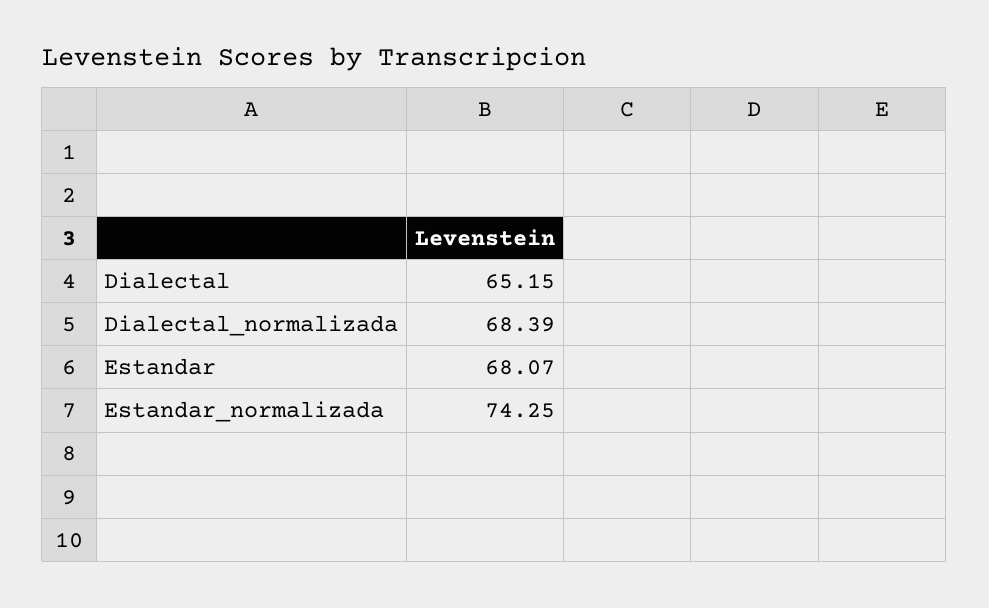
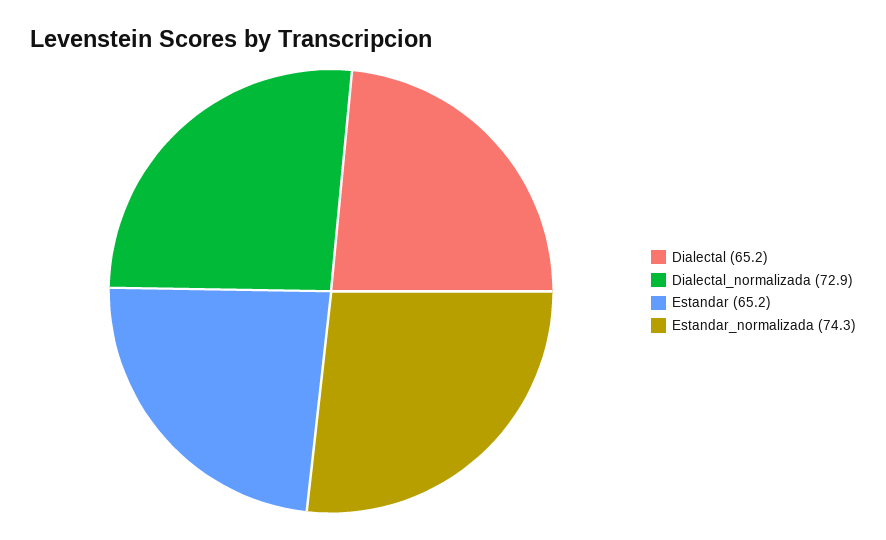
Dialectal_normalizada: 68.39 -> 72.9
Estandar: 68.07 -> 65.2

